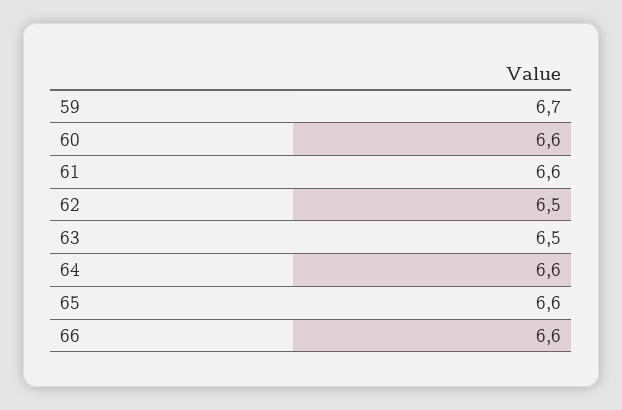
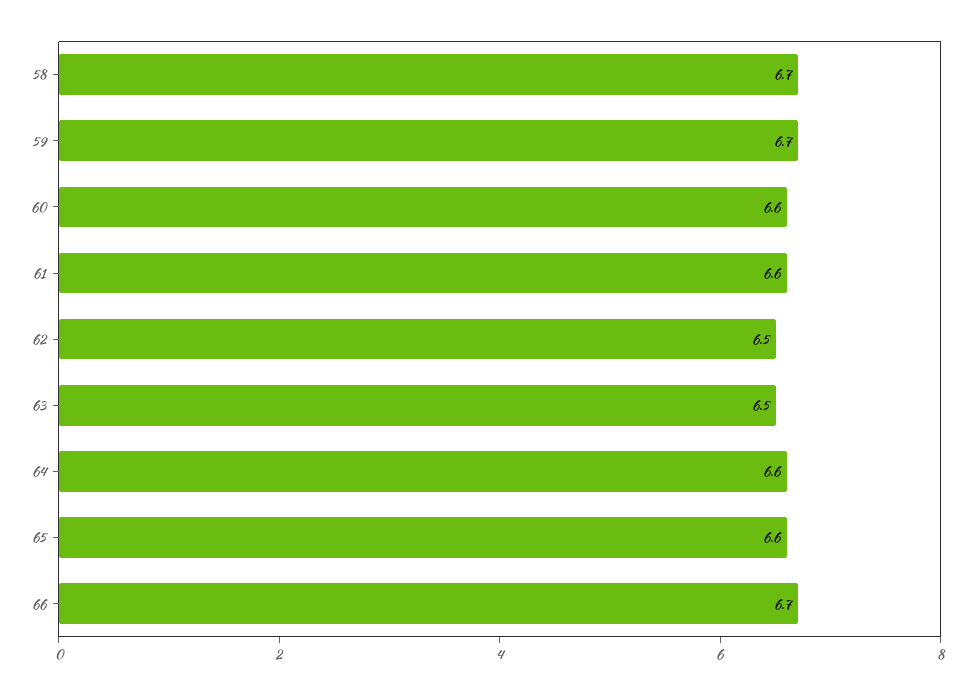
66: 6.6 -> 6.7
58: none -> 6.7

